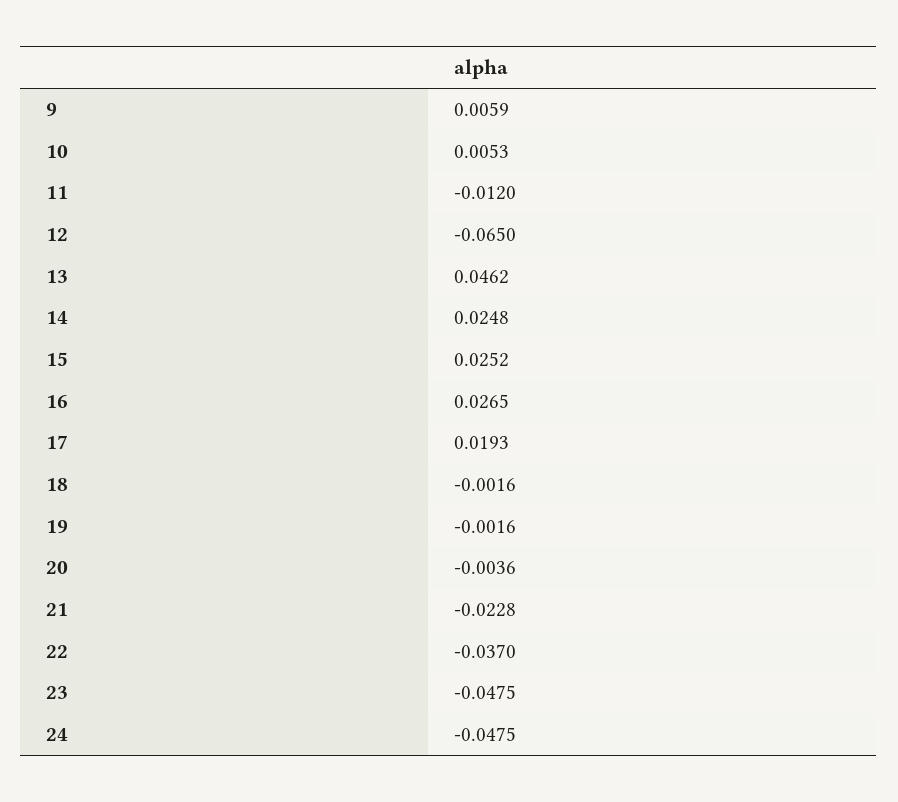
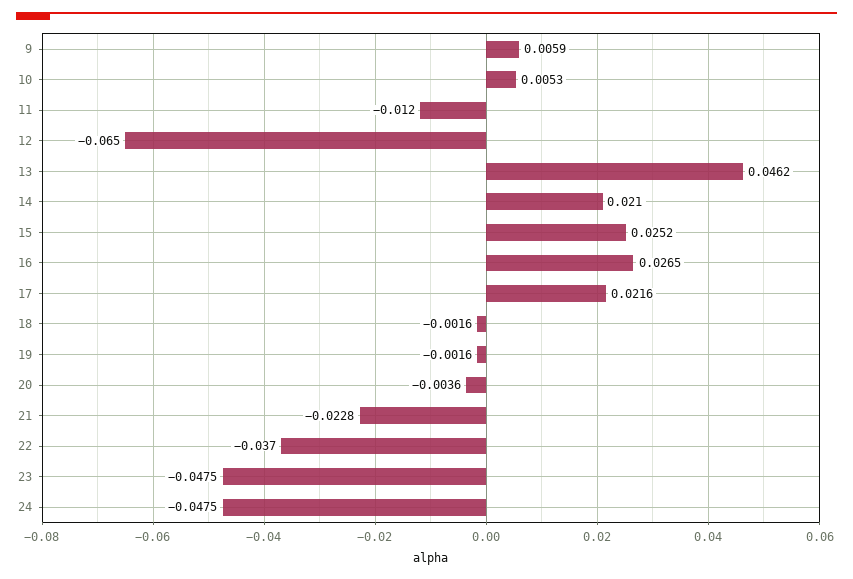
14: 0.0248 -> 0.021
17: 0.0193 -> 0.0216

